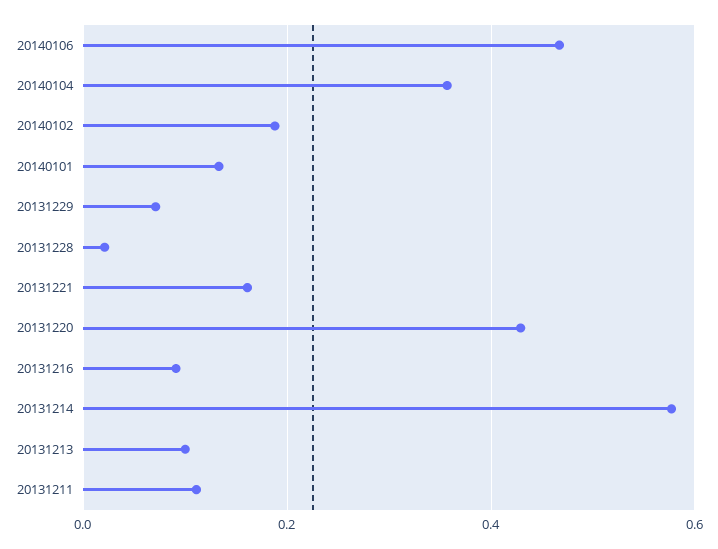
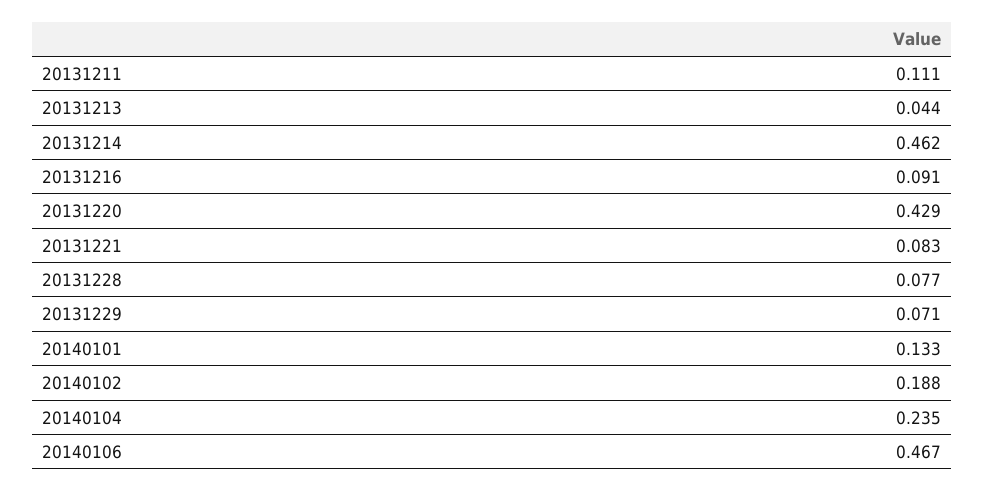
20140104: 0.36 -> 0.235
20131228: 0.02 -> 0.077
20131221: 0.16 -> 0.083
20131214: 0.58 -> 0.462
20131213: 0.1 -> 0.044

